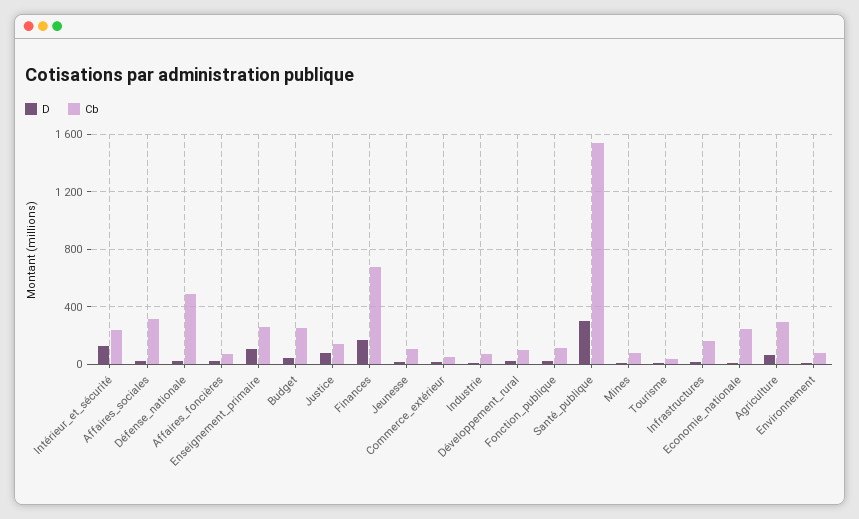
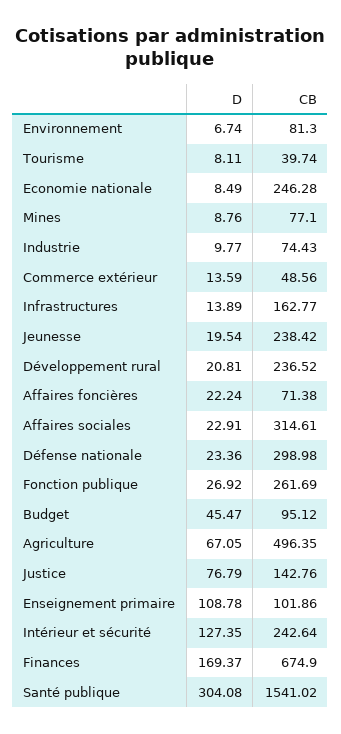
Cb, Défense_nationale: 500 -> 298.98
Cb, Enseignement_primaire: 250 -> 101.86
Cb, Budget: 250 -> 95.12
Cb, Jeunesse: 100 -> 238.42
Cb, Développement_rural: 100 -> 236.52
Cb, Fonction_publique: 100 -> 261.69
Cb, Agriculture: 300 -> 496.35

